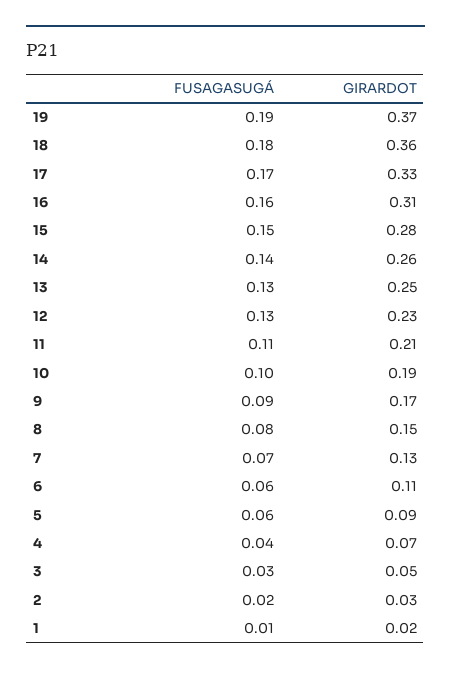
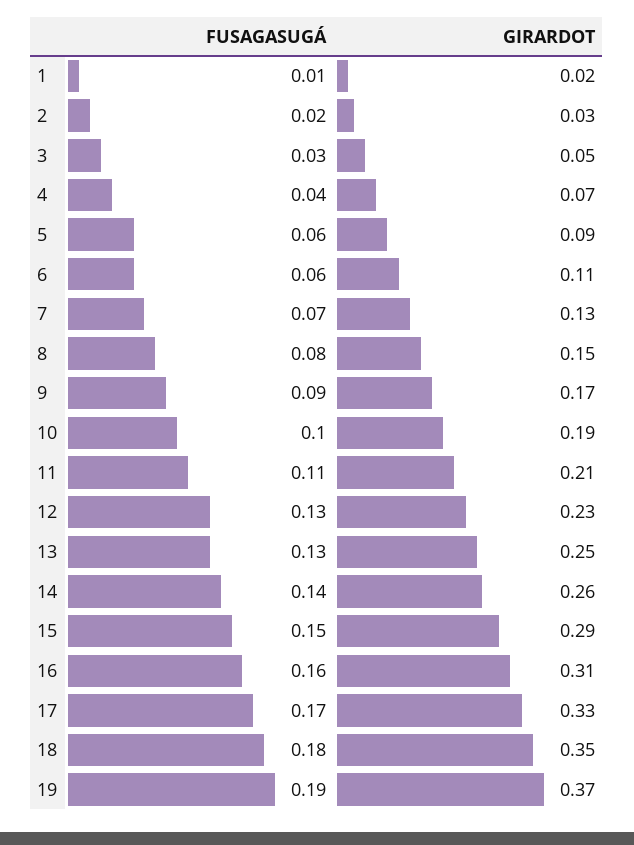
GIRARDOT, 18: 0.36 -> 0.35
GIRARDOT, 15: 0.28 -> 0.29

